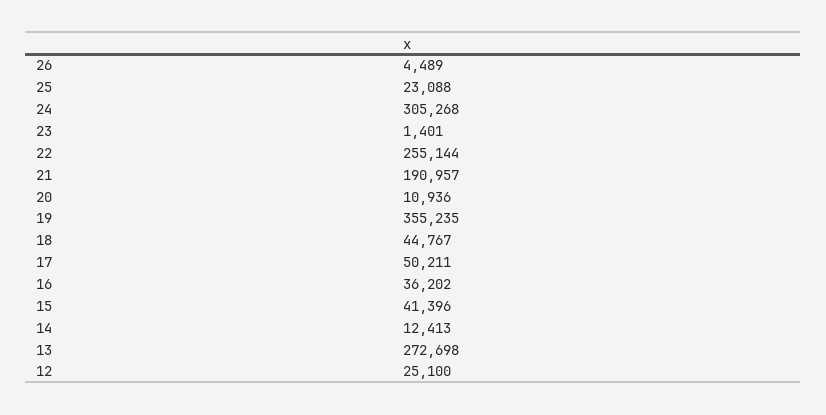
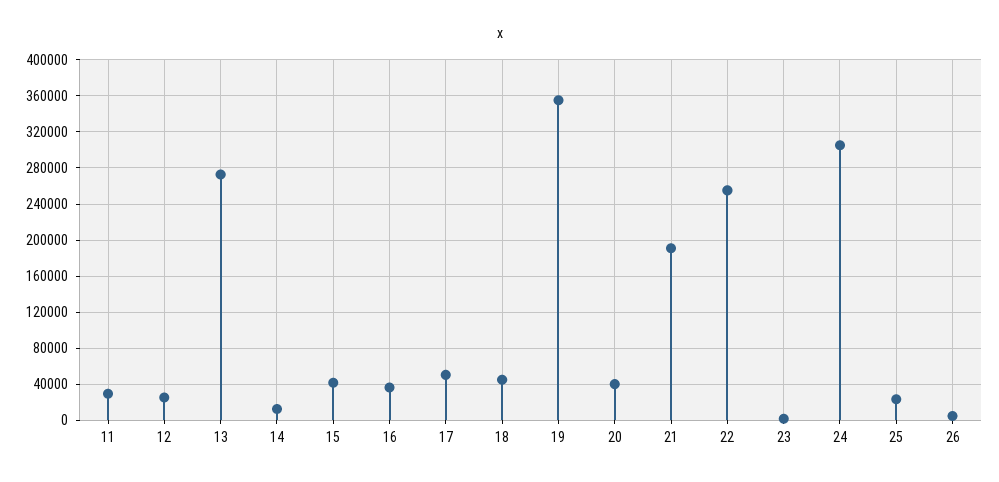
20: 10936 -> 40000
11: none -> 30000

